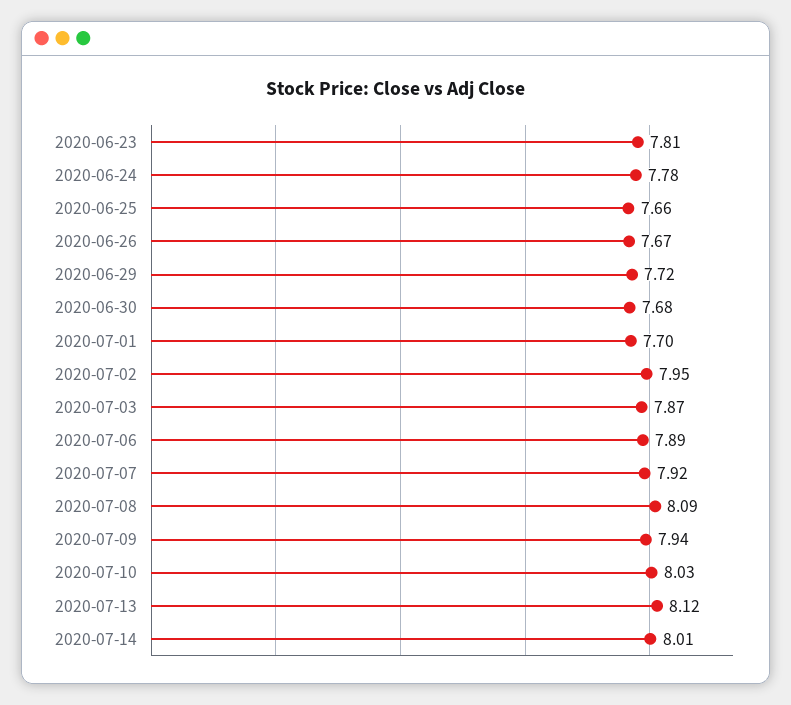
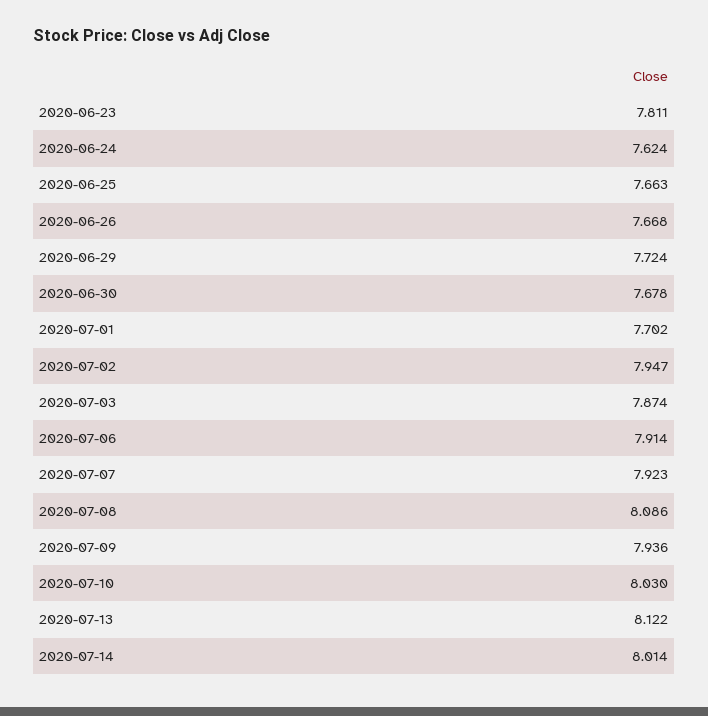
2020-06-24: 7.78 -> 7.624
2020-07-06: 7.89 -> 7.914

